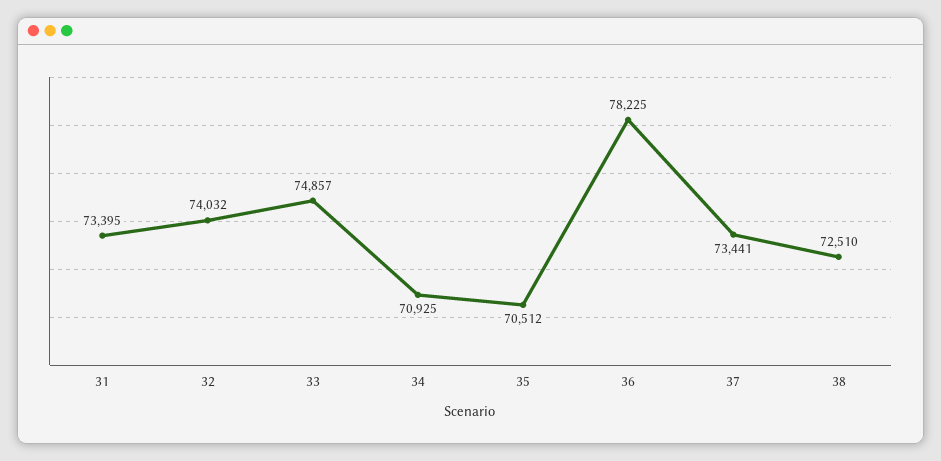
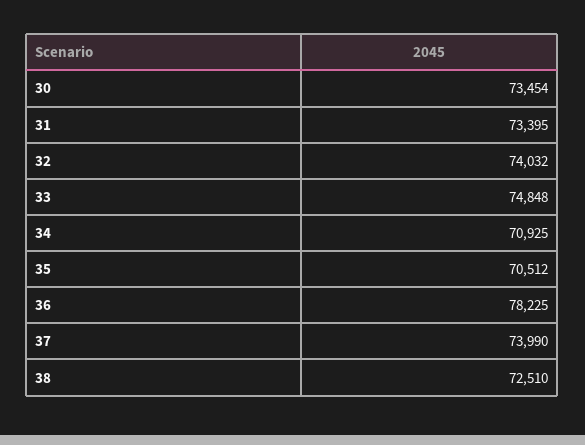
33: 74857 -> 74848
37: 73441 -> 73990
30: none -> 73454

